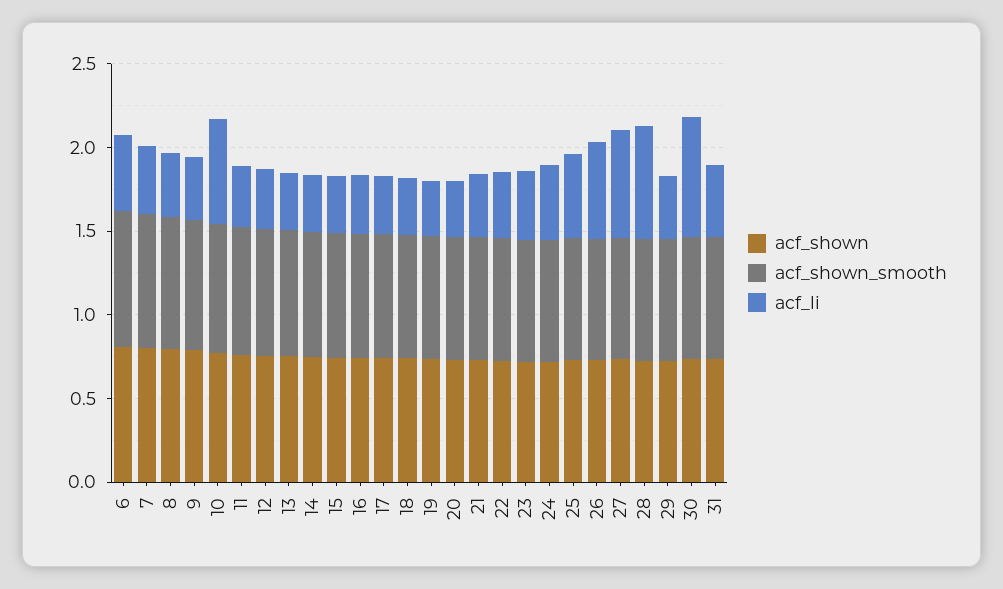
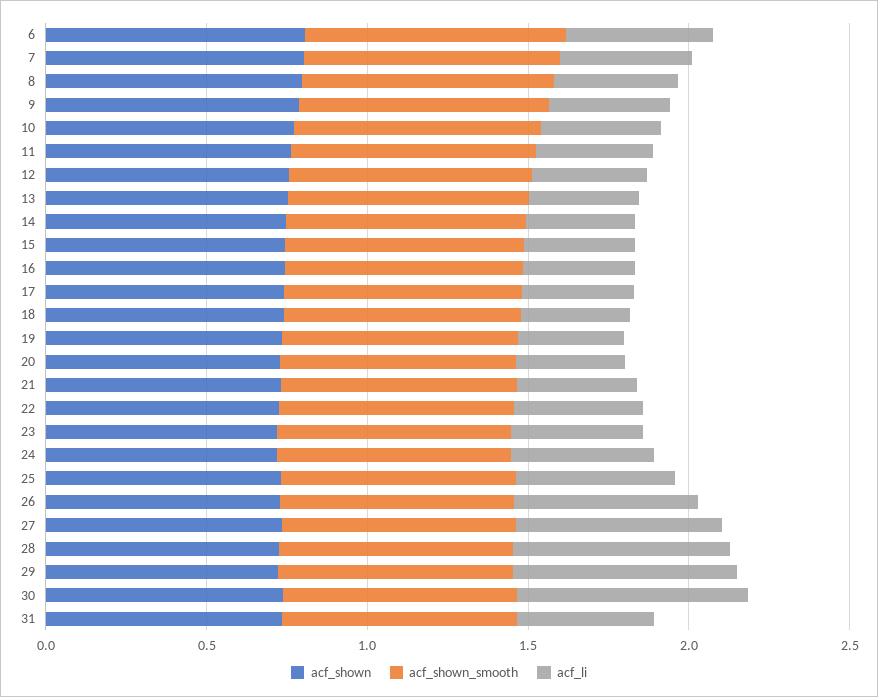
acf_li, 10: 0.6 -> 0.4
acf_li, 29: 0.4 -> 0.7

